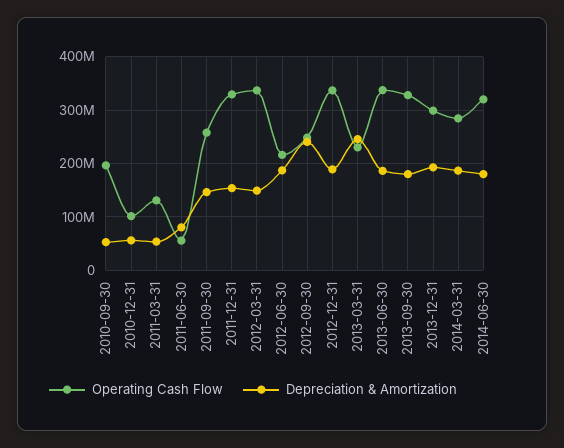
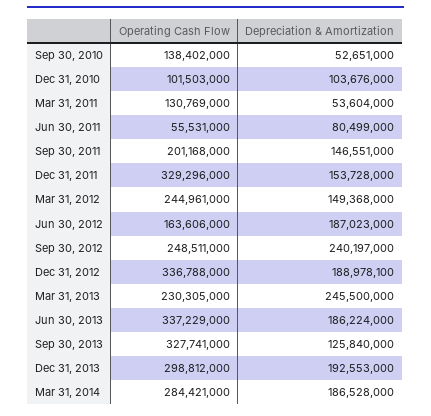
Operating Cash Flow, 2010-09-30: 200000000 -> 138402000
Depreciation & Amortization, 2010-12-31: 60000000 -> 103676000
Operating Cash Flow, 2011-09-30: 260000000 -> 201168000
Operating Cash Flow, 2012-03-31: 340000000 -> 244961000
Operating Cash Flow, 2012-06-30: 220000000 -> 163606000
Depreciation & Amortization, 2013-09-30: 180000000 -> 125840000
Operating Cash Flow, 2014-06-30: 320000000 -> none
Depreciation & Amortization, 2014-06-30: 180000000 -> none

